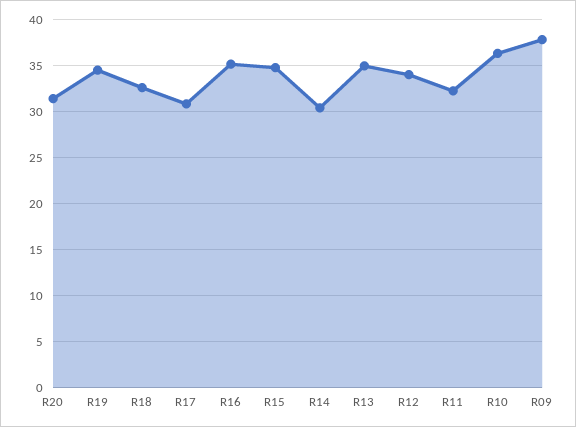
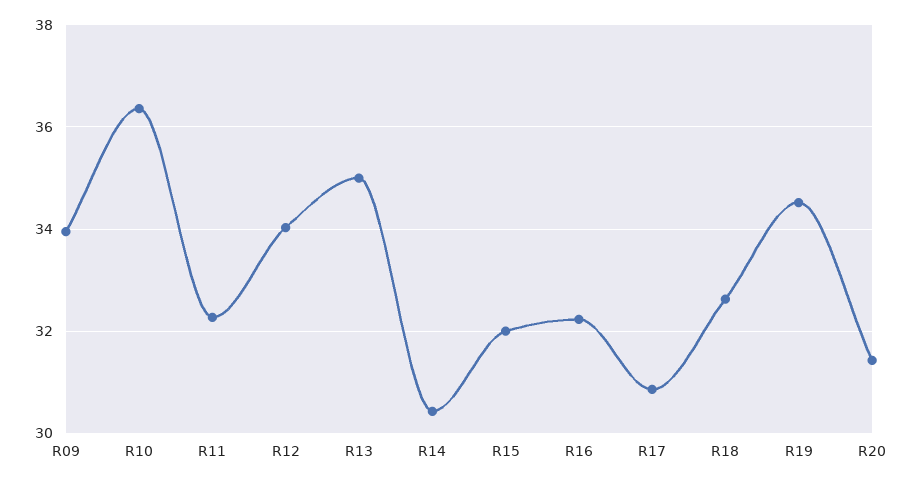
R16: 35 -> 32.2
R15: 35 -> 32
R09: 38 -> 34

